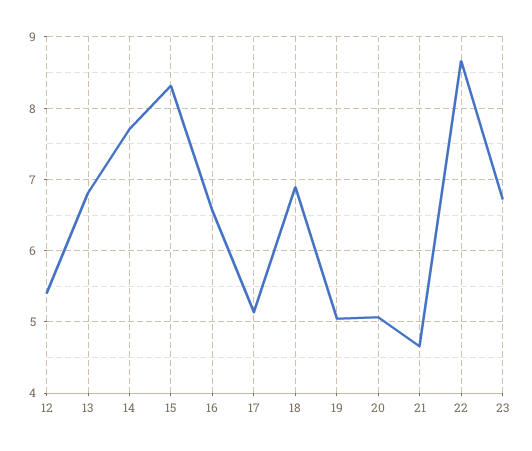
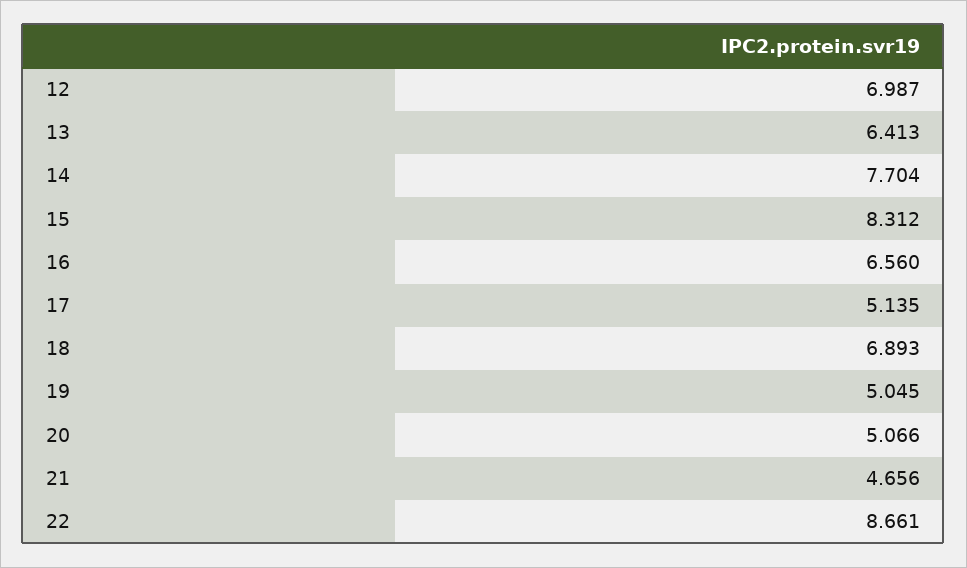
12: 5.4 -> 6.987
13: 6.8 -> 6.413
23: 6.7 -> none

